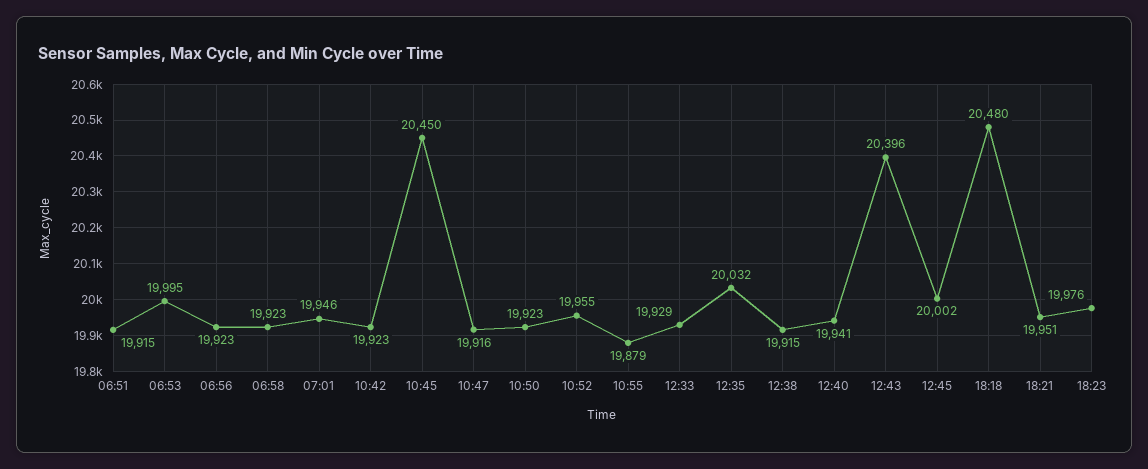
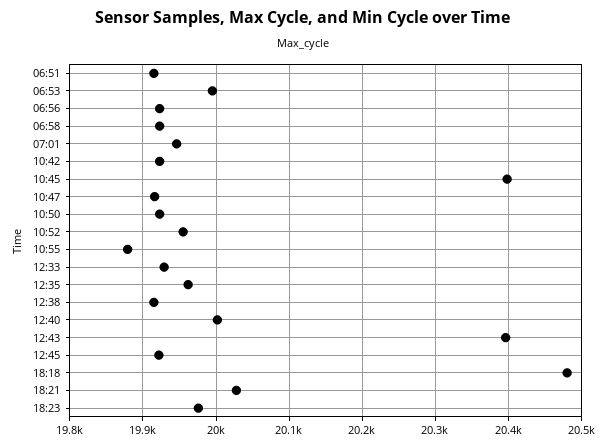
10:45: 20450 -> 20400
12:35: 20032 -> 19960
12:40: 19941 -> 20000
12:45: 20002 -> 19920
18:21: 19951 -> 20030

